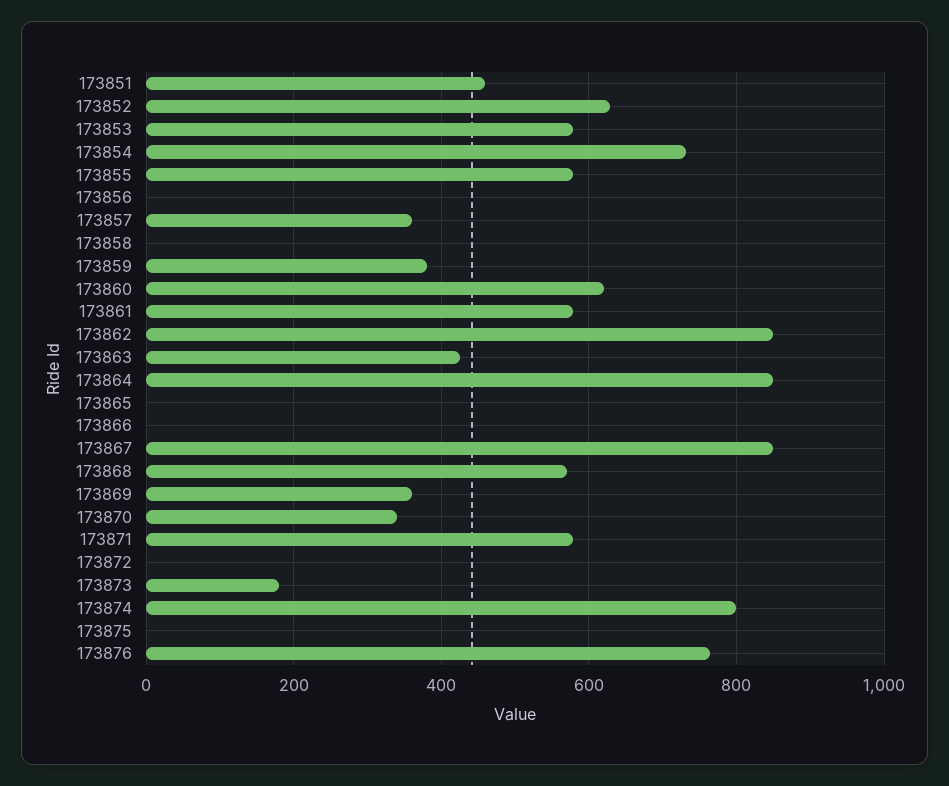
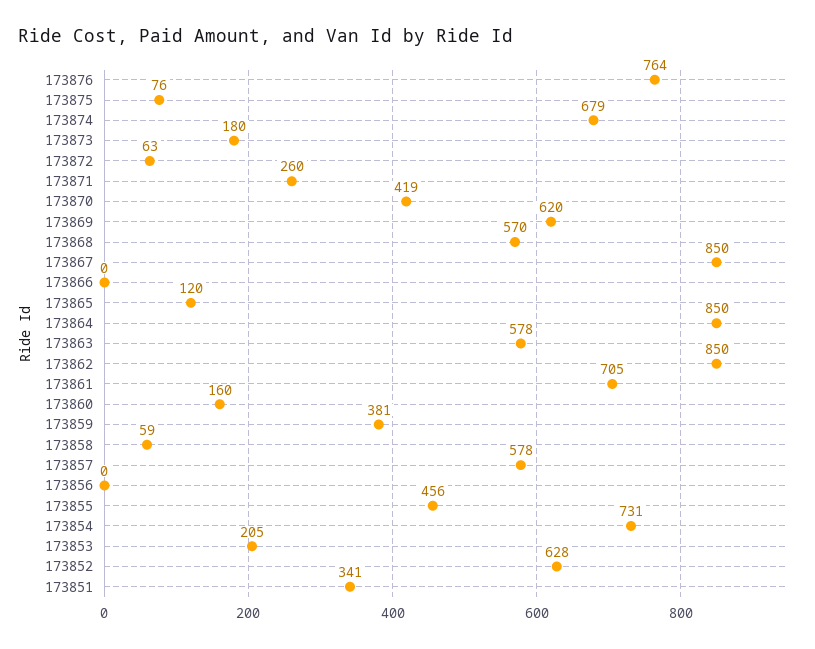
173851: 460 -> 341
173853: 580 -> 205
173855: 580 -> 456
173857: 360 -> 578
173858: 0 -> 59
173860: 620 -> 160
173861: 580 -> 705
173863: 420 -> 578
173865: 0 -> 120
173869: 360 -> 620
173870: 340 -> 419
173871: 580 -> 260
173872: 0 -> 63
173874: 800 -> 679
173875: 0 -> 76

